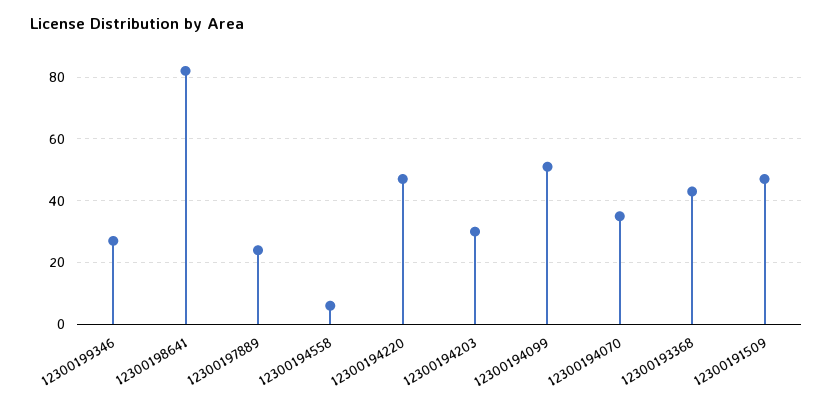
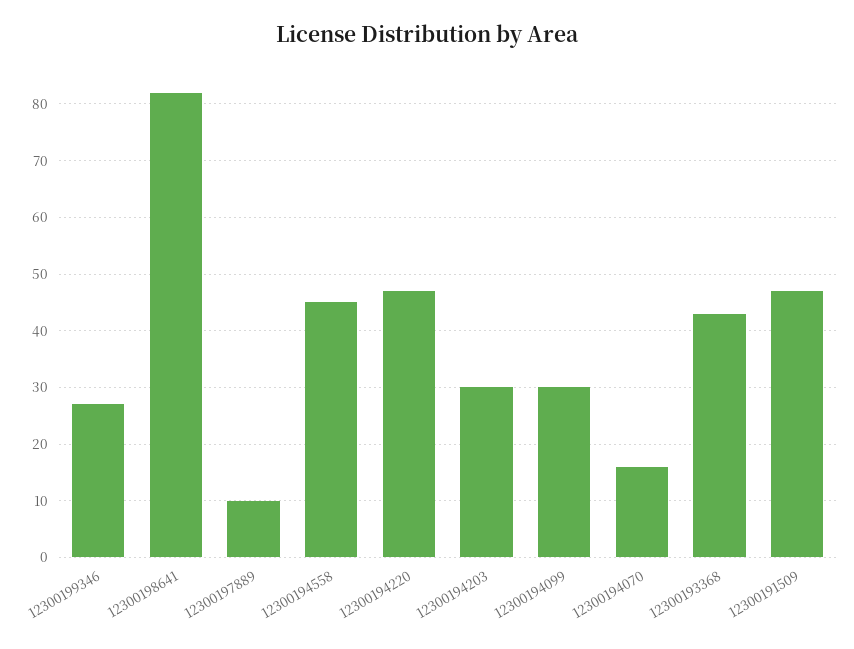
12300197889: 25 -> 10
12300194558: 5 -> 45
12300194099: 50 -> 30
12300194070: 35 -> 15

